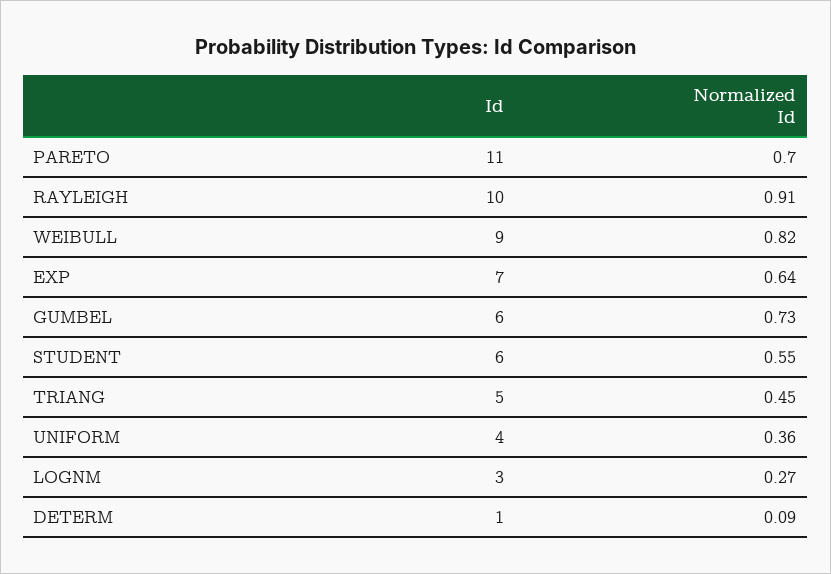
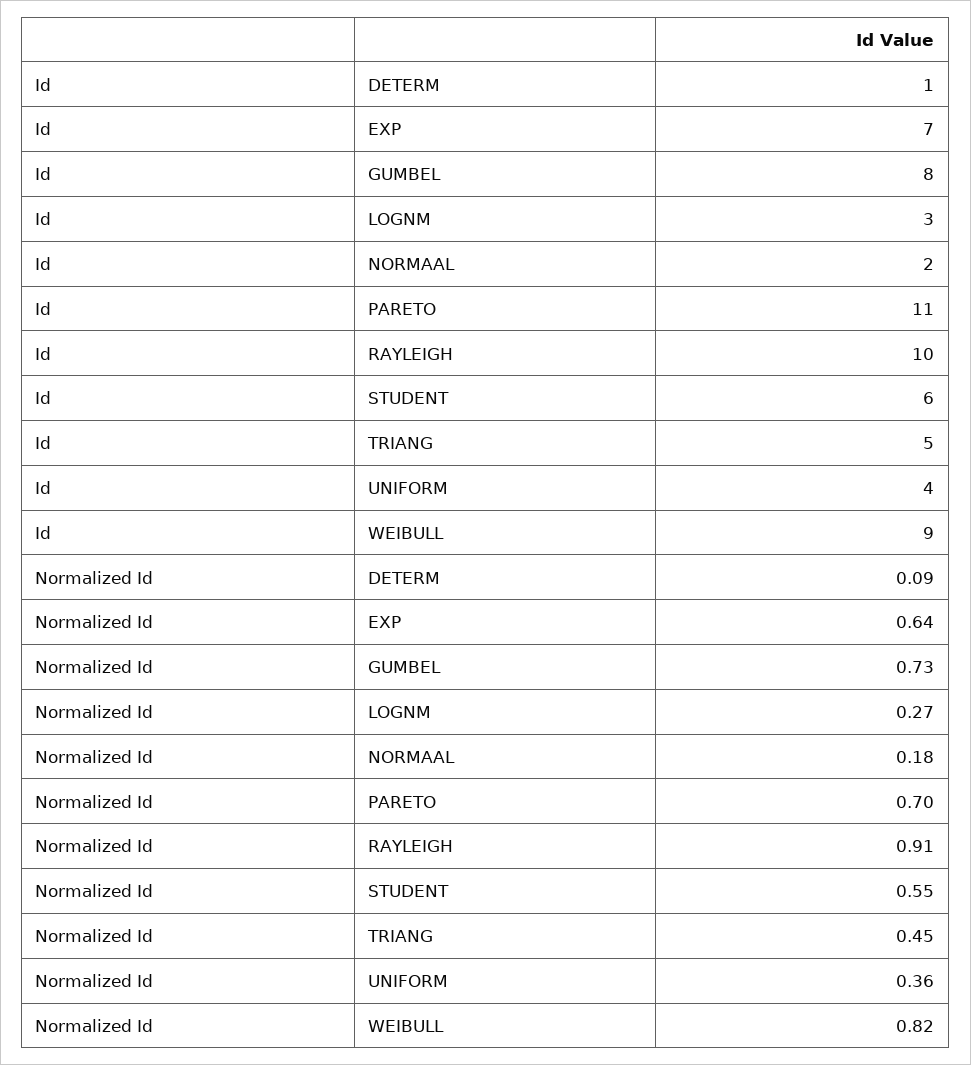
Id, GUMBEL: 6 -> 8
Id, NORMAAL: none -> 2
Normalized Id, NORMAAL: none -> 0.18

